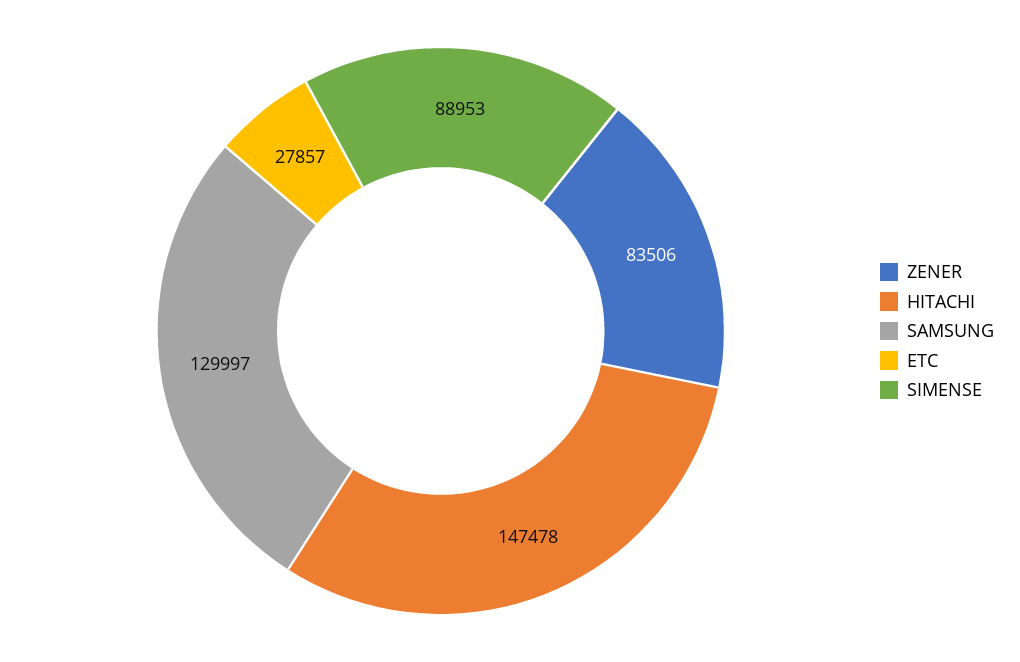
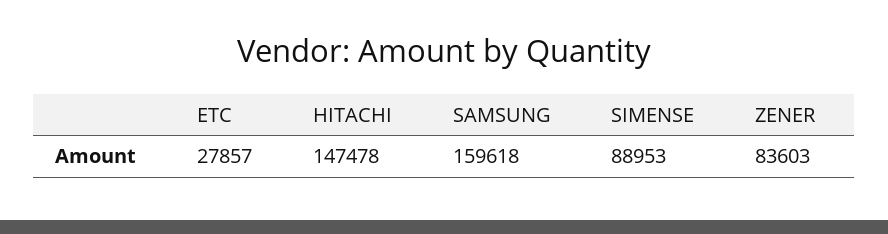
ZENER: 83506 -> 83603
SAMSUNG: 129997 -> 159618

